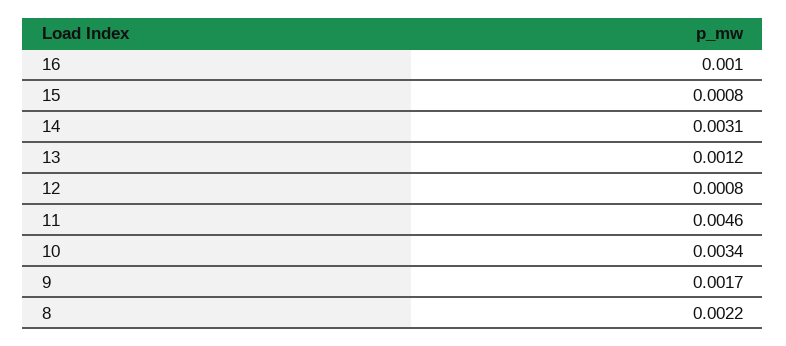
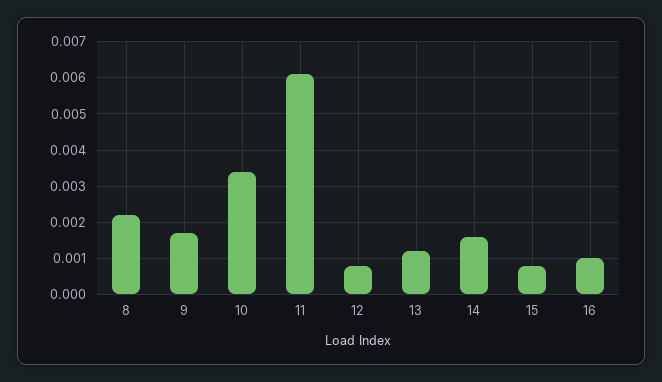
14: 0.0031 -> 0.0015
11: 0.0046 -> 0.006

